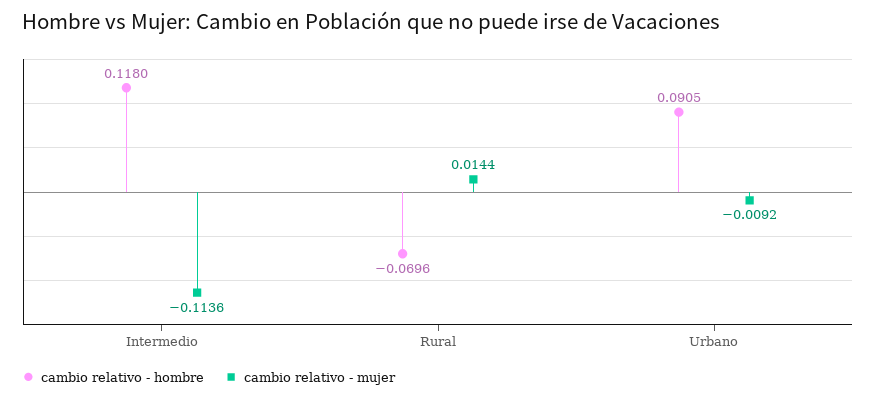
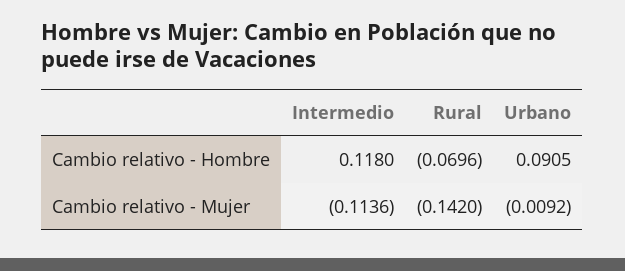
cambio relativo - mujer, Rural: 0.0144 -> -0.142

